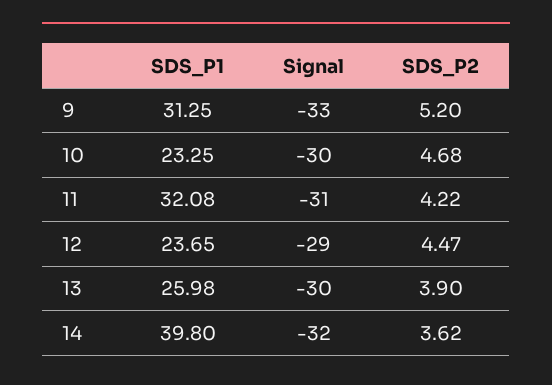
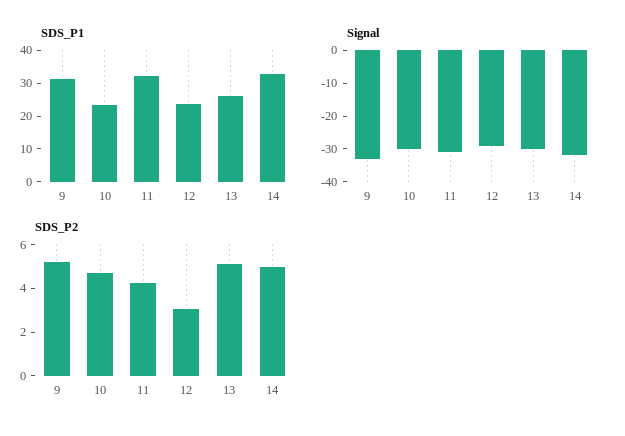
SDS_P2, 12: 4.47 -> 3
SDS_P2, 13: 3.9 -> 5
SDS_P1, 14: 39.8 -> 32.5
SDS_P2, 14: 3.62 -> 5

